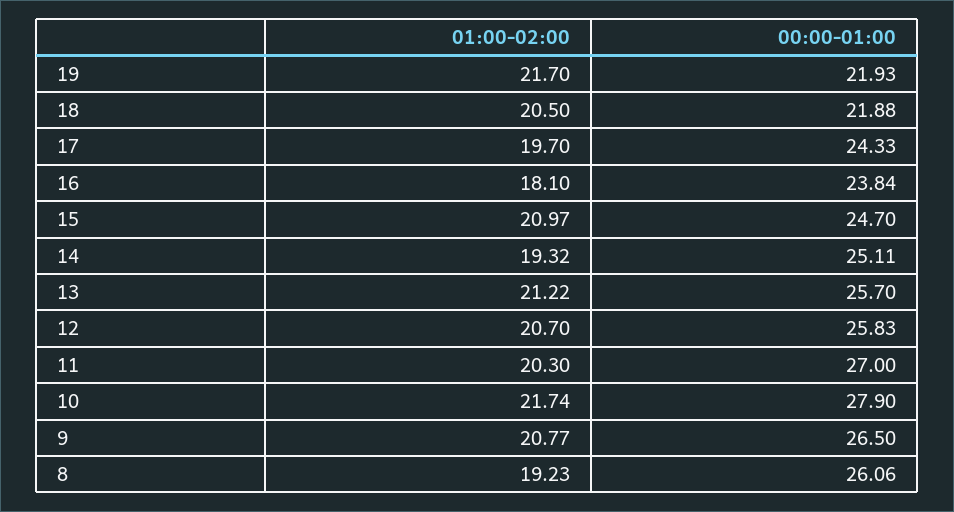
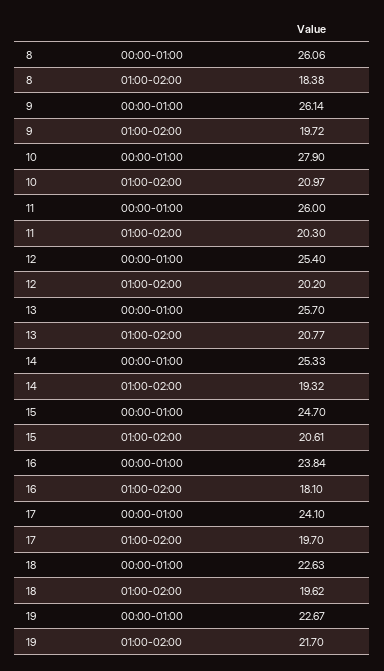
00:00-01:00, 19: 21.93 -> 22.67
01:00-02:00, 18: 20.5 -> 19.62
00:00-01:00, 18: 21.88 -> 22.63
00:00-01:00, 17: 24.33 -> 24.1
01:00-02:00, 15: 20.97 -> 20.61
00:00-01:00, 14: 25.11 -> 25.33
01:00-02:00, 13: 21.22 -> 20.77
01:00-02:00, 12: 20.7 -> 20.2
00:00-01:00, 12: 25.83 -> 25.4
00:00-01:00, 11: 27 -> 26
01:00-02:00, 10: 21.74 -> 20.97
01:00-02:00, 9: 20.77 -> 19.72
00:00-01:00, 9: 26.5 -> 26.14
01:00-02:00, 8: 19.23 -> 18.38

